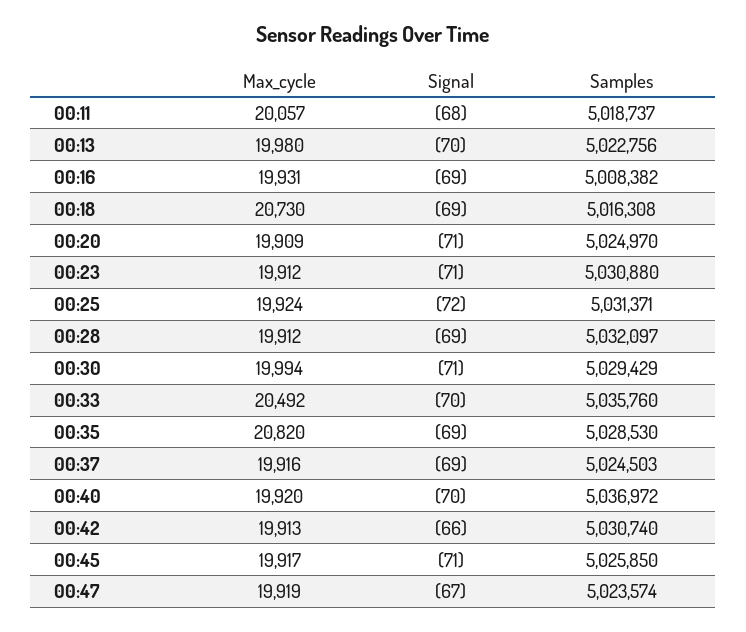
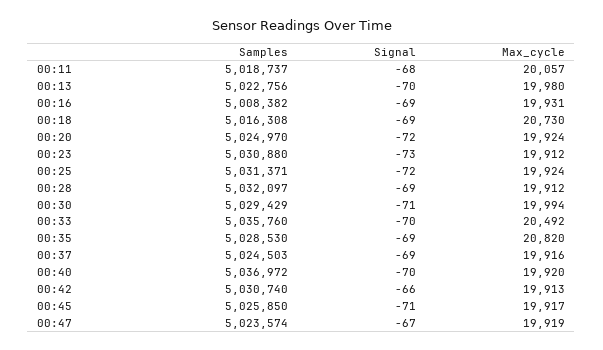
Max_cycle, 00:20: 19909 -> 19924
Signal, 00:20: -71 -> -72
Signal, 00:23: -71 -> -73

